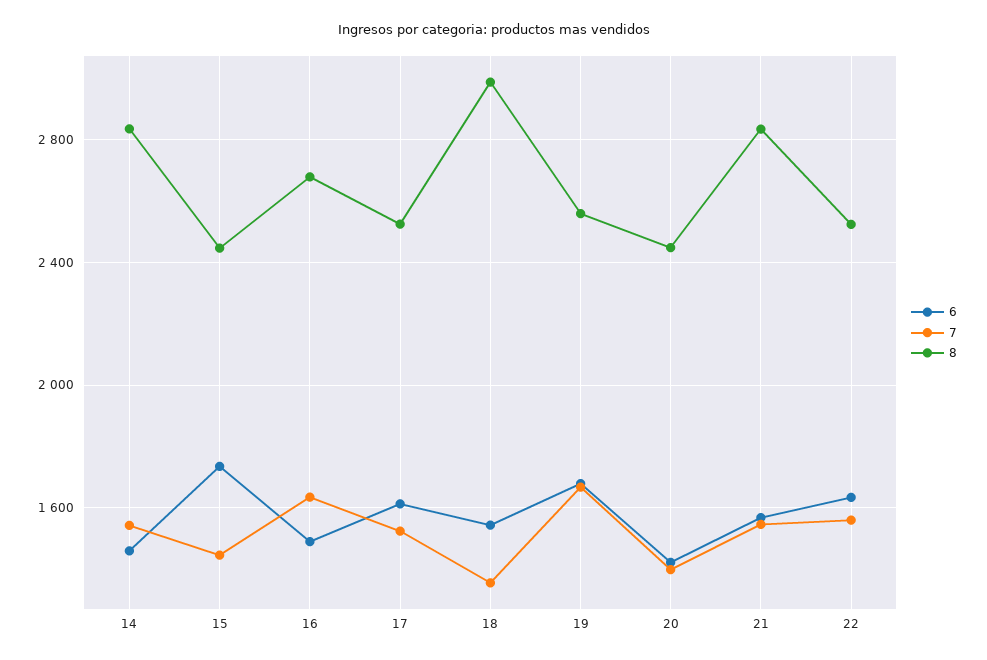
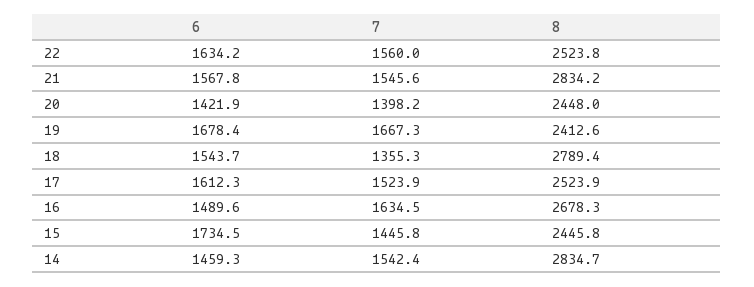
8, 18: 3000 -> 2789.4
8, 19: 2550 -> 2412.6

